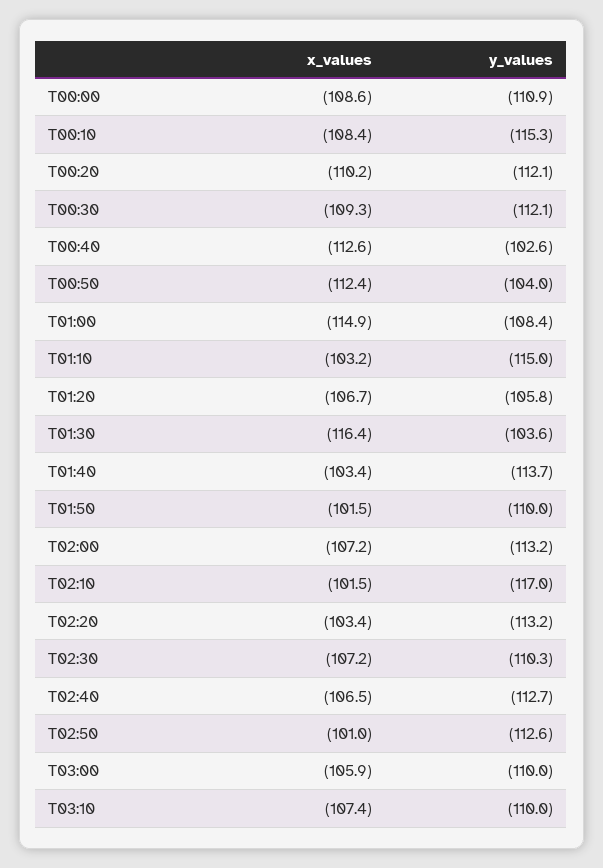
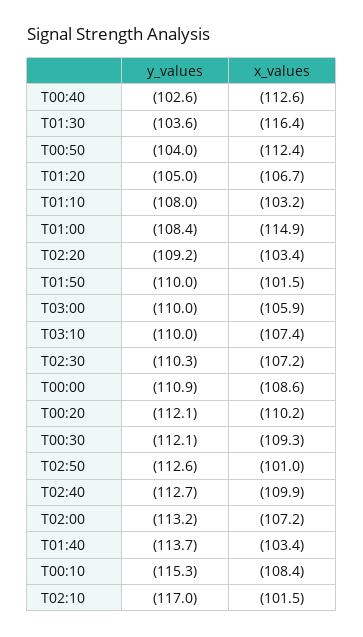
y_values, T01:10: -115 -> -108
y_values, T01:20: -105.8 -> -105
y_values, T02:20: -113.2 -> -109.2
x_values, T02:40: -106.5 -> -109.9

